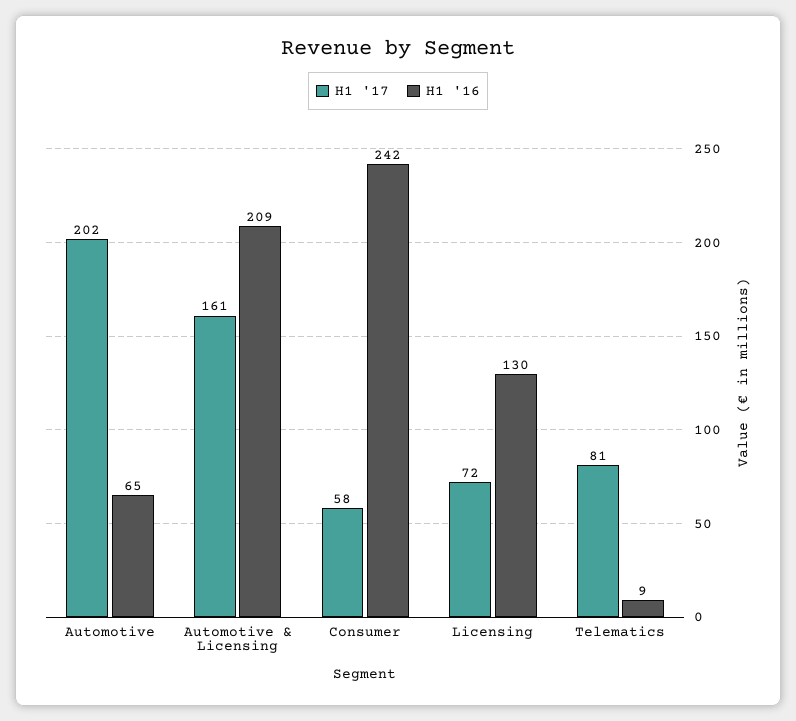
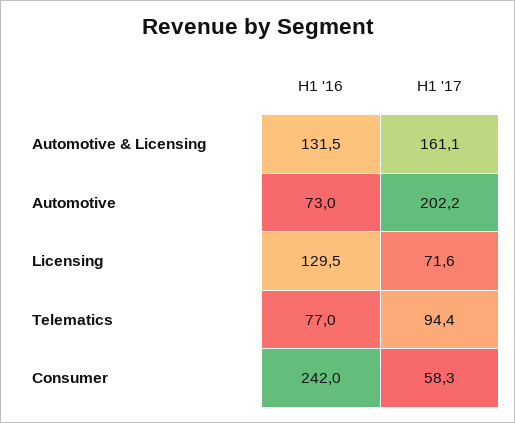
H1 '16, Automotive: 65 -> 73
H1 '16, Automotive & Licensing: 209 -> 131.5
H1 '17, Telematics: 81 -> 94.4
H1 '16, Telematics: 9 -> 77

